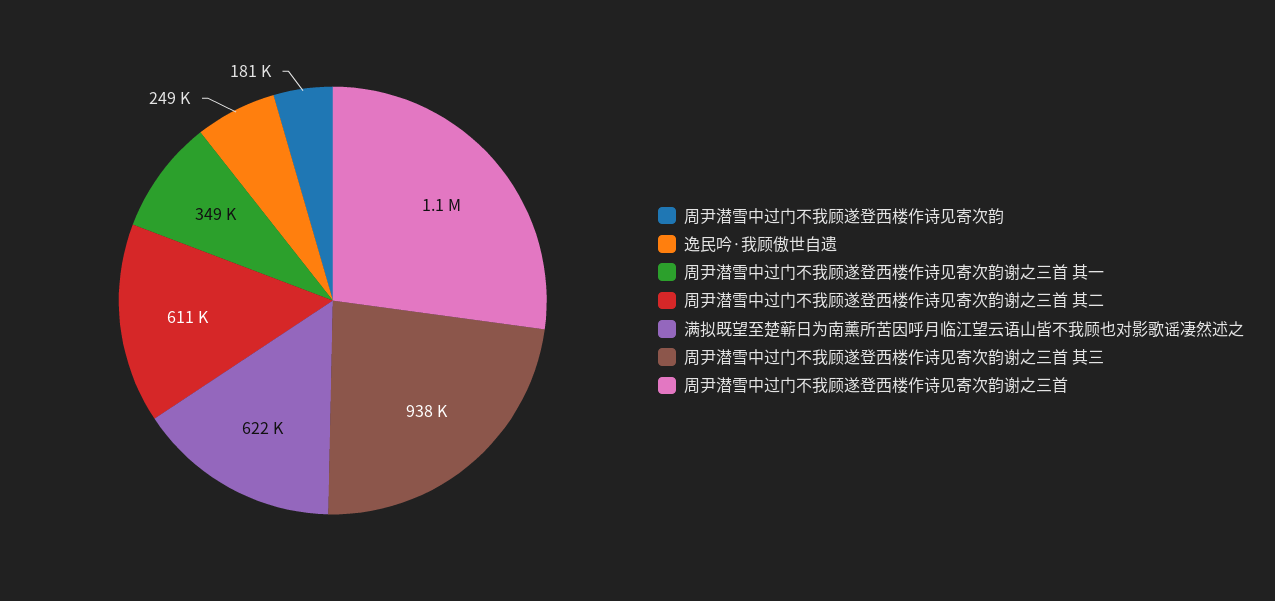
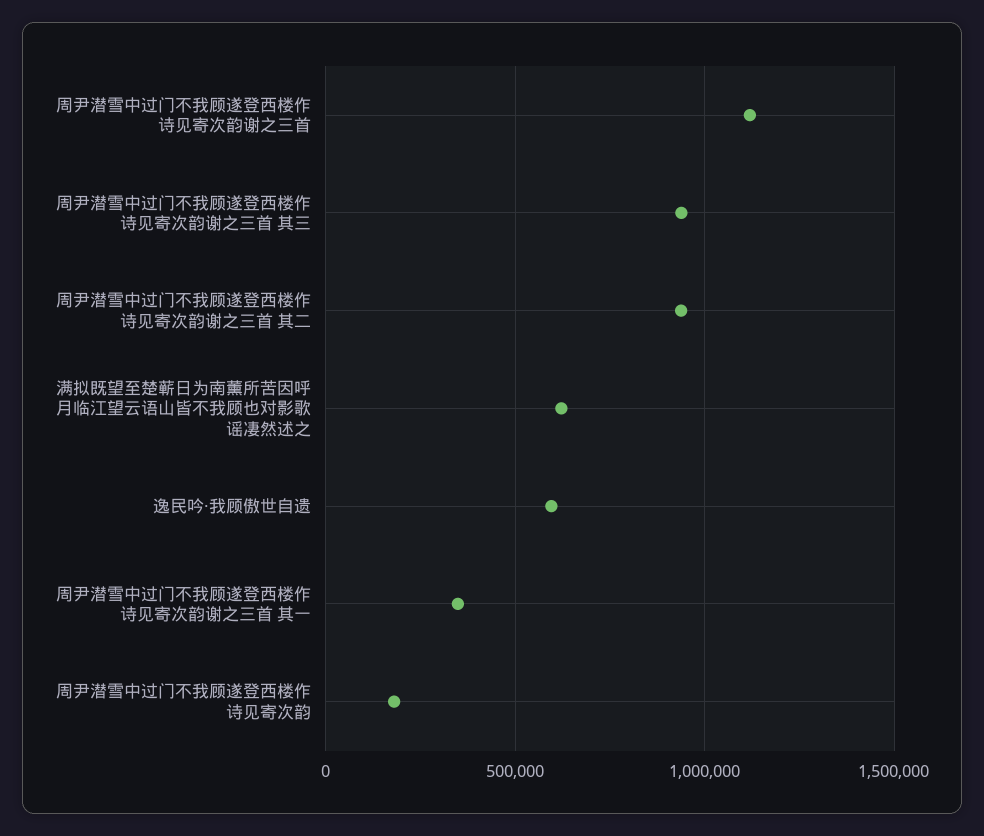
逸民吟·我顾傲世自遗: 249000 -> 600000
周尹潜雪中过门不我顾遂登西楼作诗见寄次韵谢之三首 其二: 611000 -> 950000

